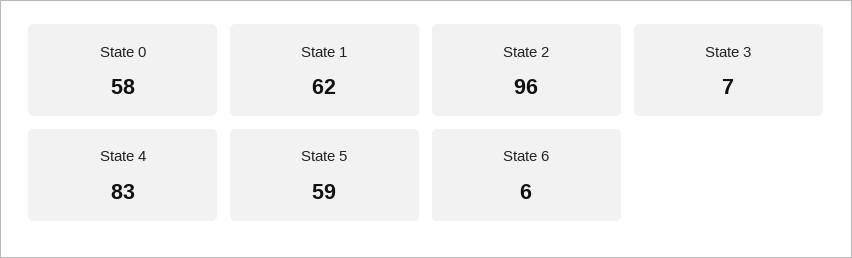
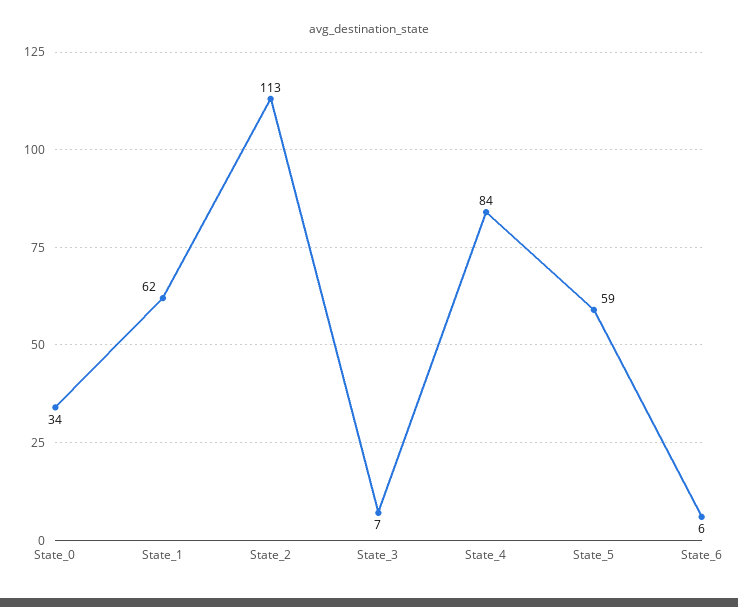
State 0: 58 -> 34
State 2: 96 -> 113
State 4: 83 -> 84

